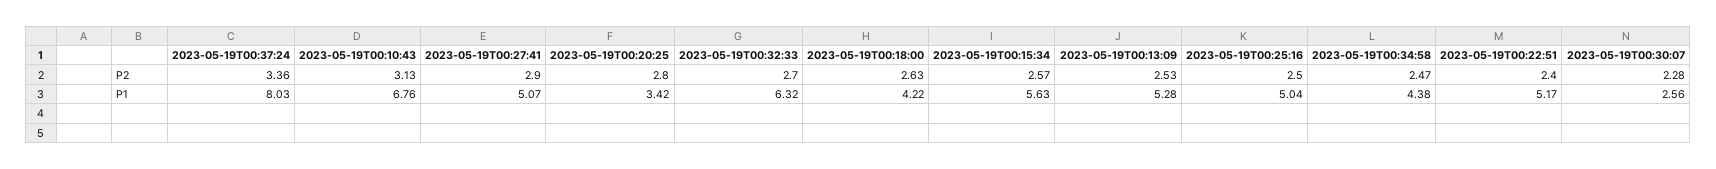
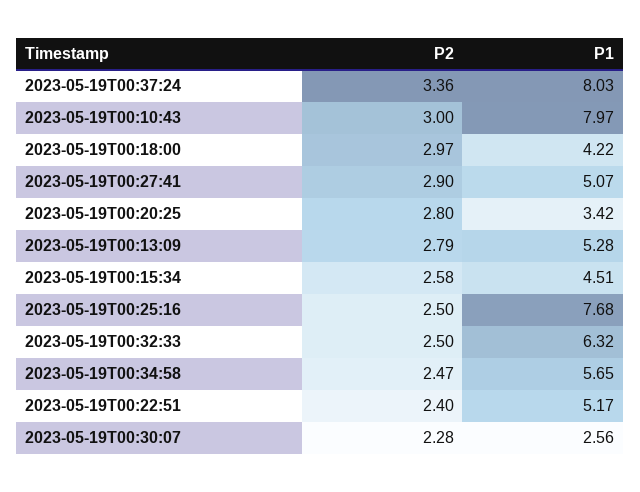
2023-05-19T00:10:43, P2: 3.13 -> 3
2023-05-19T00:32:33, P2: 2.7 -> 2.5
2023-05-19T00:18:00, P2: 2.63 -> 2.97
2023-05-19T00:15:34, P2: 2.57 -> 2.58
2023-05-19T00:13:09, P2: 2.53 -> 2.79
2023-05-19T00:10:43, P1: 6.76 -> 7.97
2023-05-19T00:15:34, P1: 5.63 -> 4.51
2023-05-19T00:25:16, P1: 5.04 -> 7.68
2023-05-19T00:34:58, P1: 4.38 -> 5.65

